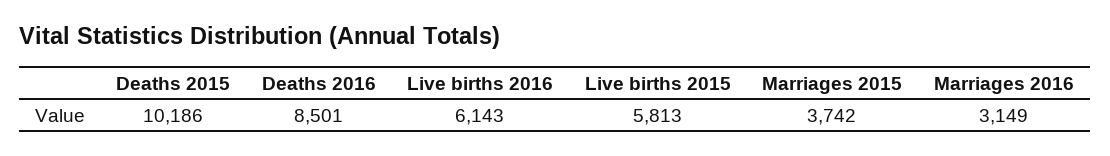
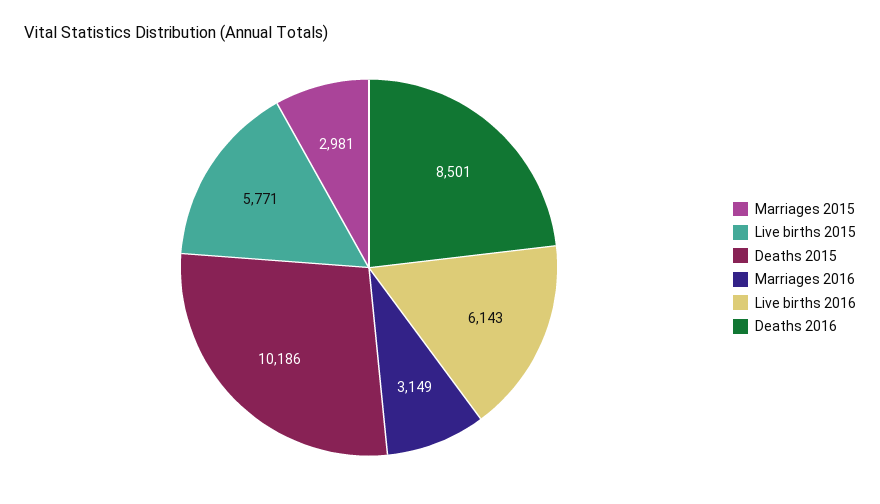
Live births 2015: 5813 -> 5771
Marriages 2015: 3742 -> 2981

